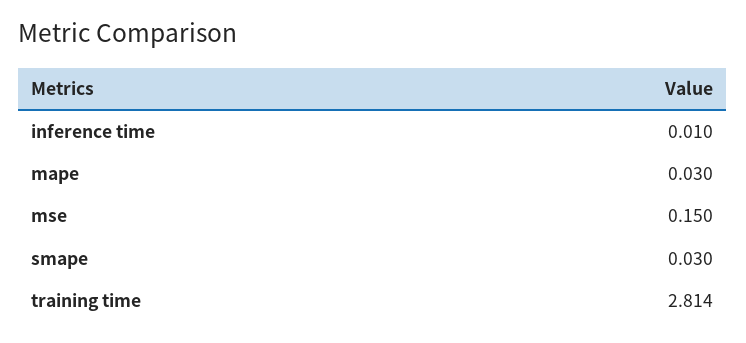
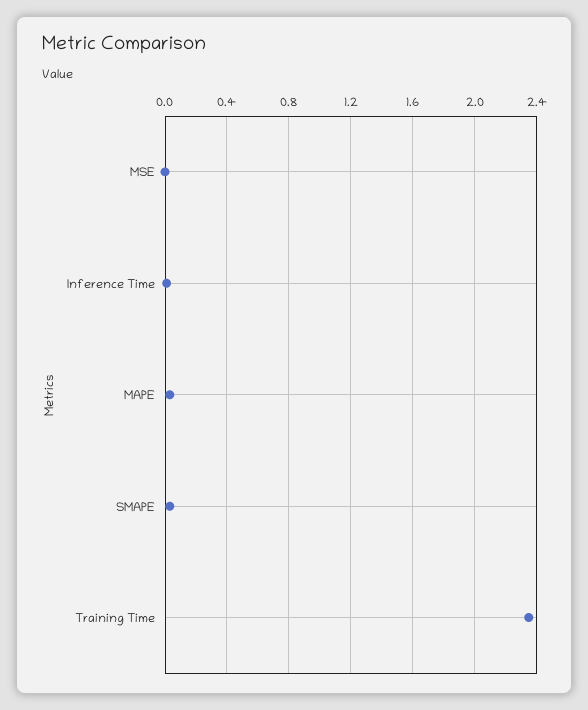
mse: 0.15 -> 0
training time: 2.814 -> 2.35

